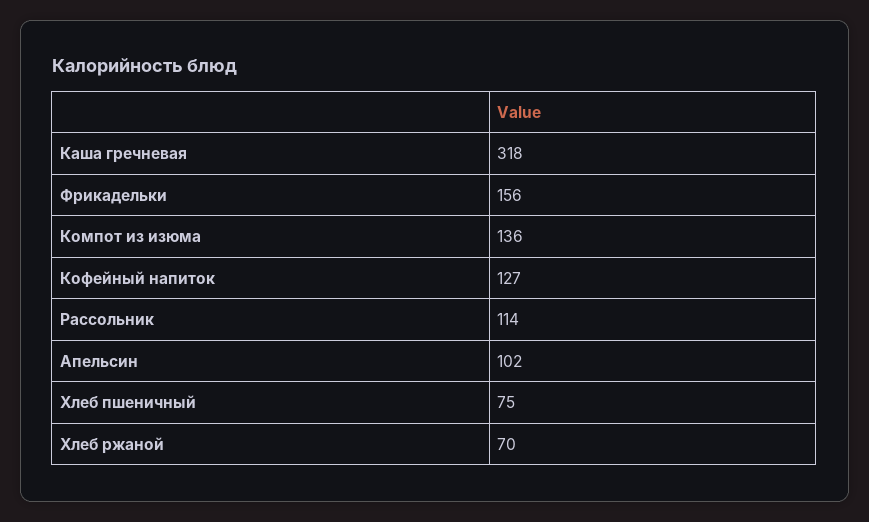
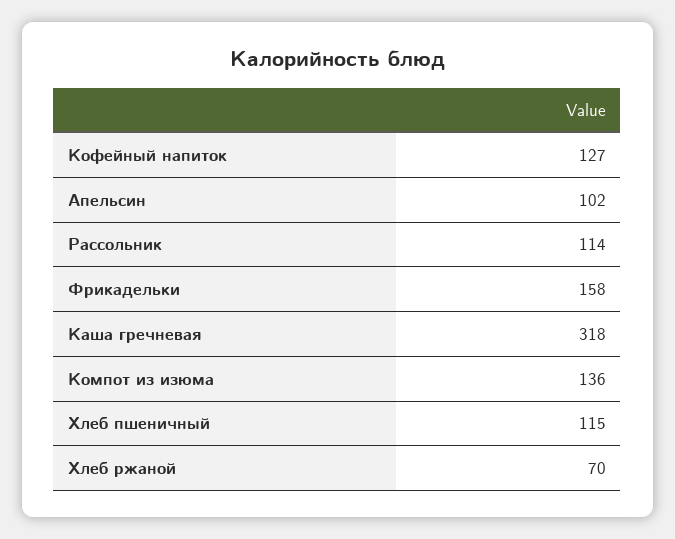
Фрикадельки: 156 -> 158
Хлеб пшеничный: 75 -> 115

